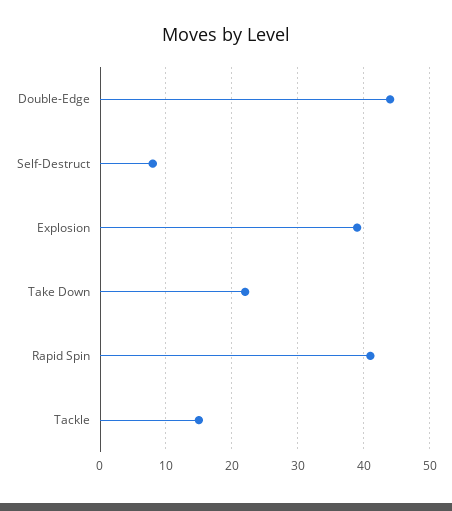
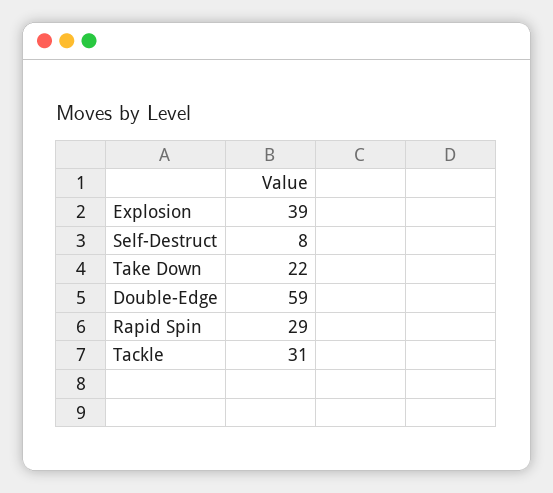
Double-Edge: 44 -> 59
Rapid Spin: 41 -> 29
Tackle: 15 -> 31

